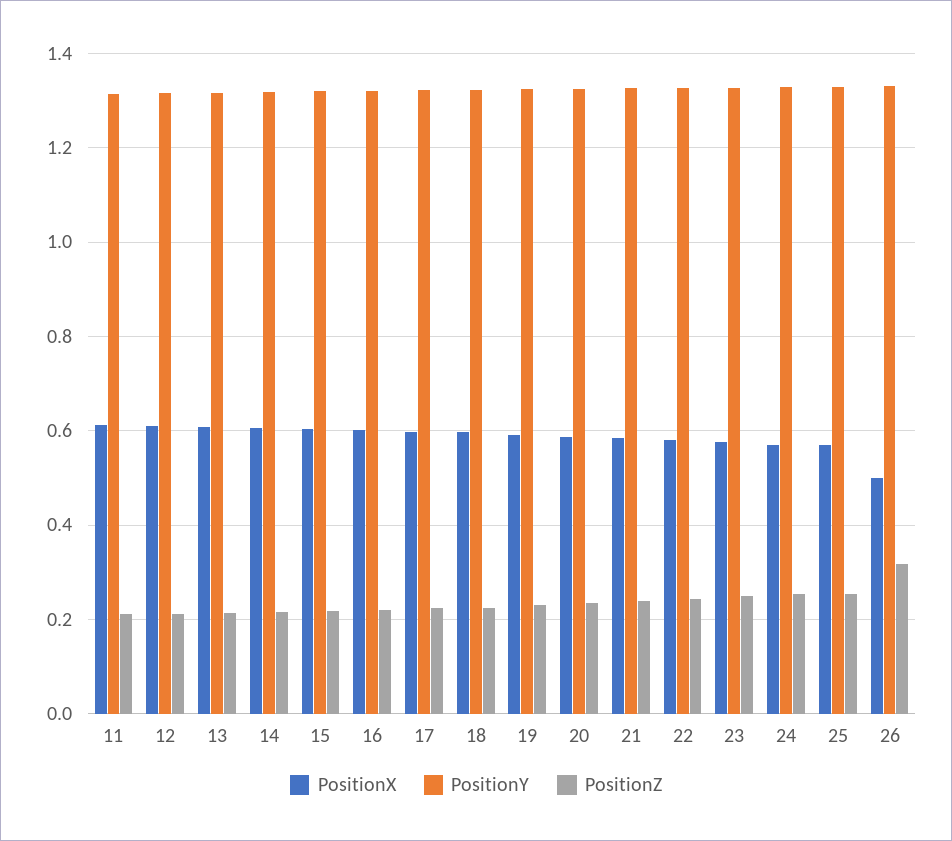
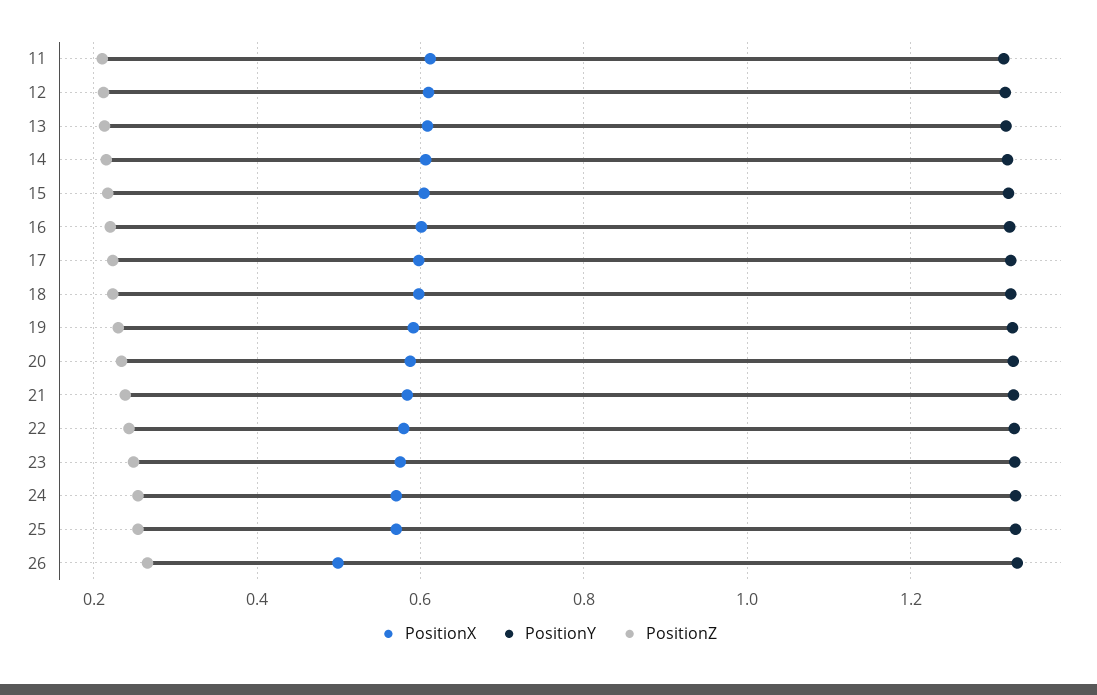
PositionZ, 26: 0.32 -> 0.26

